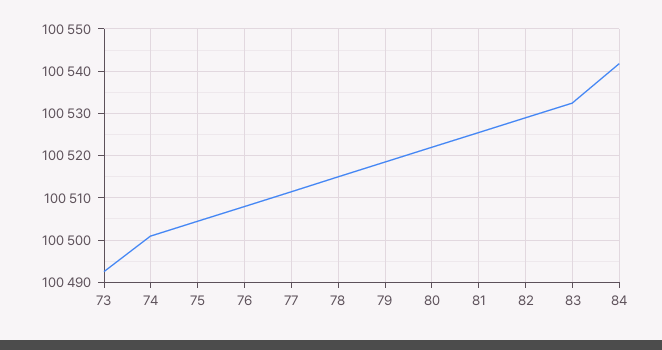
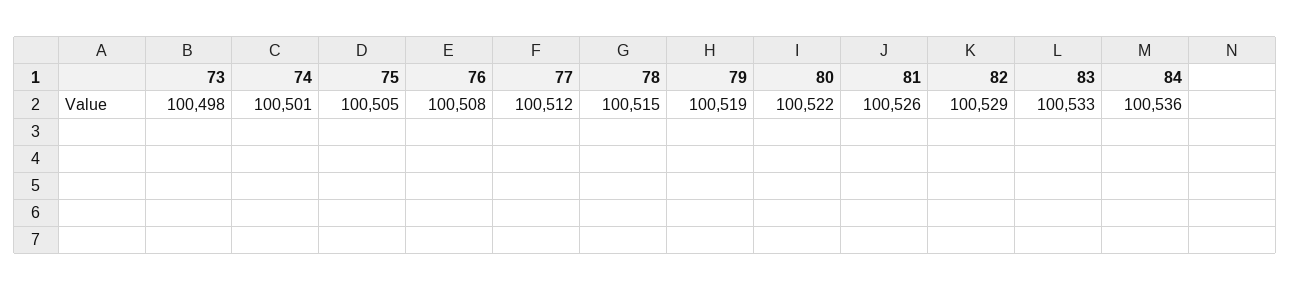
73: 100492 -> 100498
84: 100542 -> 100536

